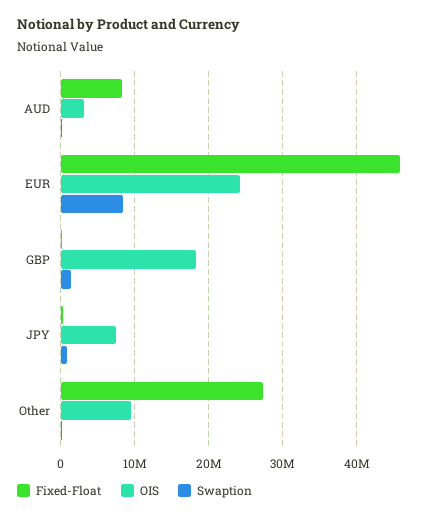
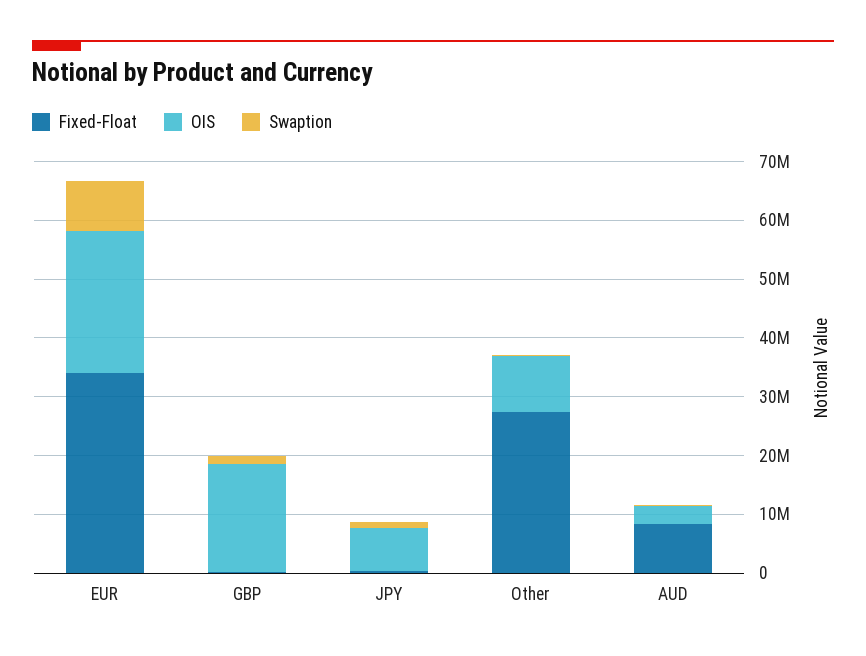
Fixed-Float, EUR: 46000000 -> 34000000

